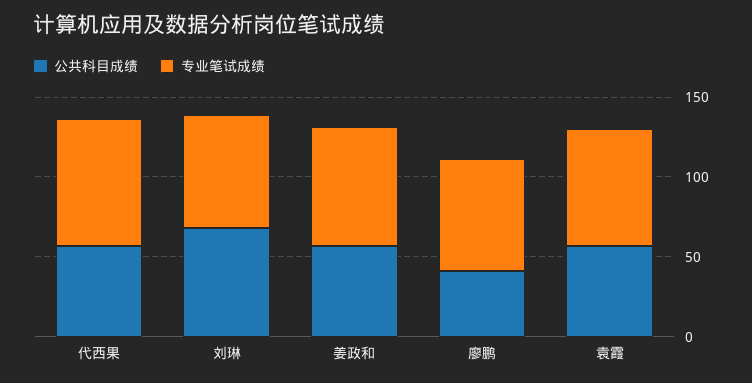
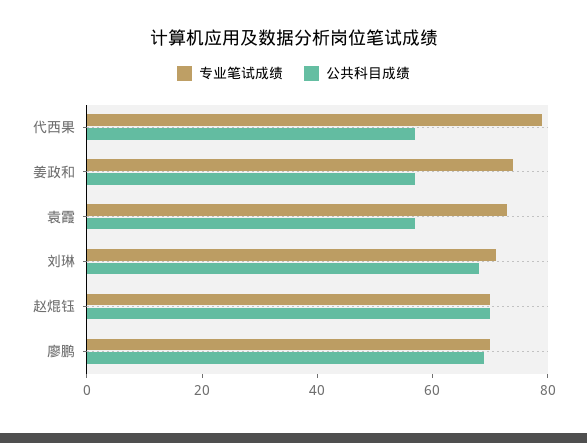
公共科目成绩, 廖鹏: 40 -> 70
专业笔试成绩, 赵焜钰: none -> 70
公共科目成绩, 赵焜钰: none -> 70

